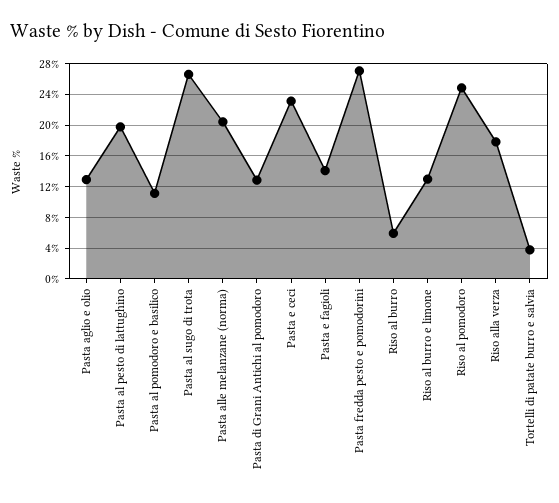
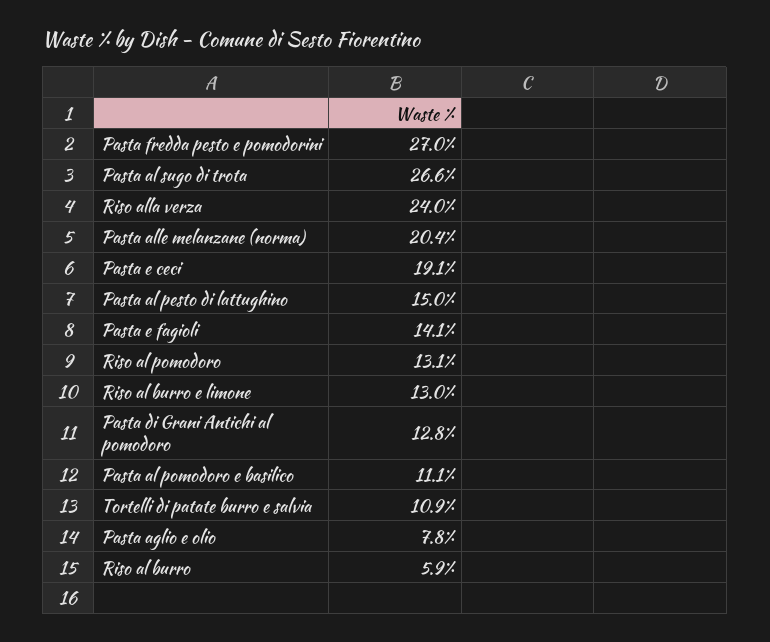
Pasta aglio e olio: 13 -> 7.8
Pasta al pesto di lattughino: 20 -> 15
Pasta e ceci: 23 -> 19.1
Riso al pomodoro: 25 -> 13.1
Riso alla verza: 18 -> 24
Tortelli di patate burro e salvia: 4 -> 10.9

